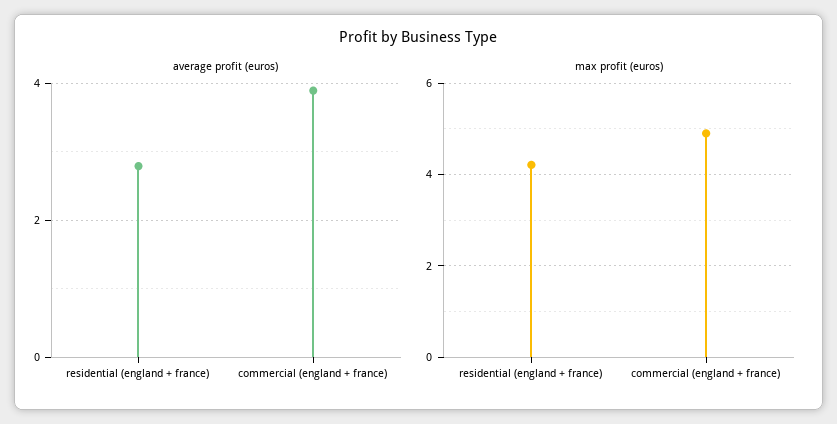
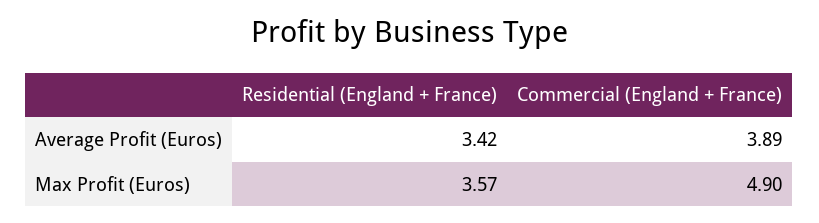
average profit (euros), residential (england + france): 2.8 -> 3.42
max profit (euros), residential (england + france): 4.2 -> 3.57

